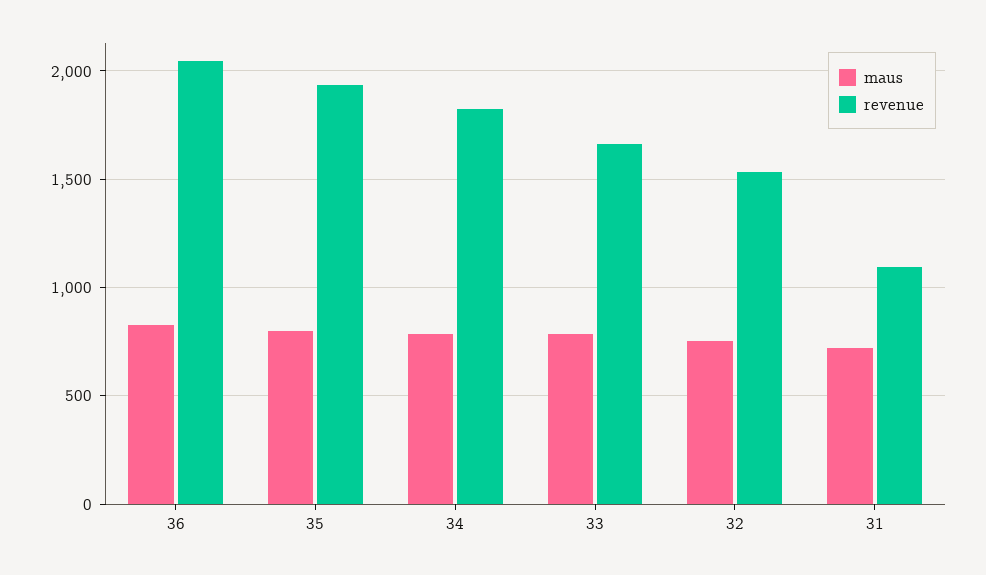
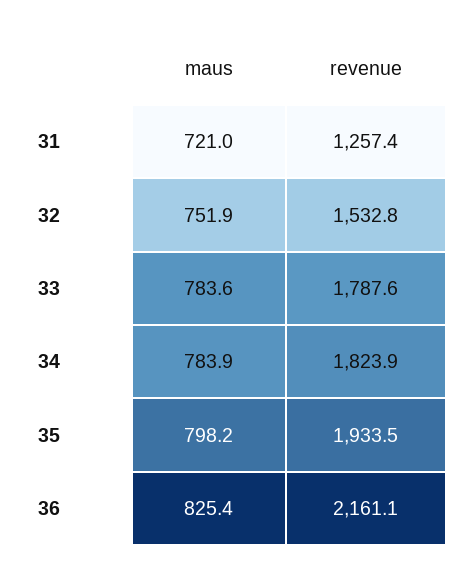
revenue, 36: 2050 -> 2161.1
revenue, 33: 1650 -> 1787.6
revenue, 31: 1100 -> 1257.4

